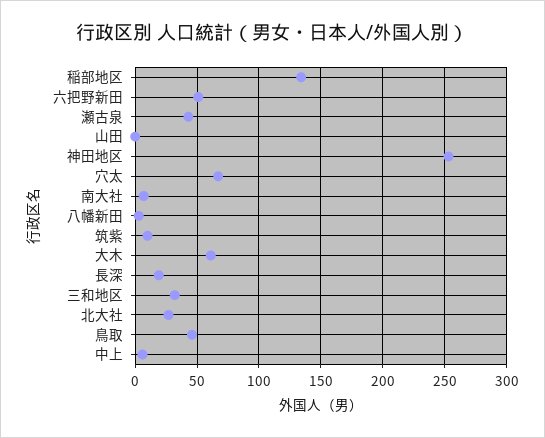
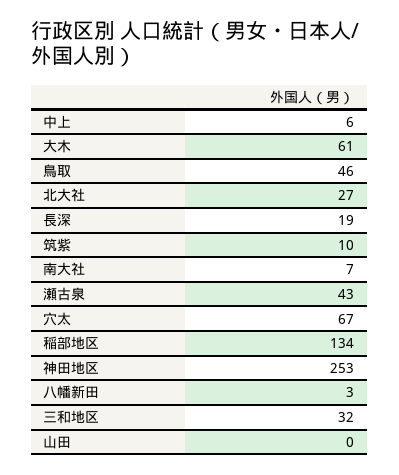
六把野新田: 50 -> none

